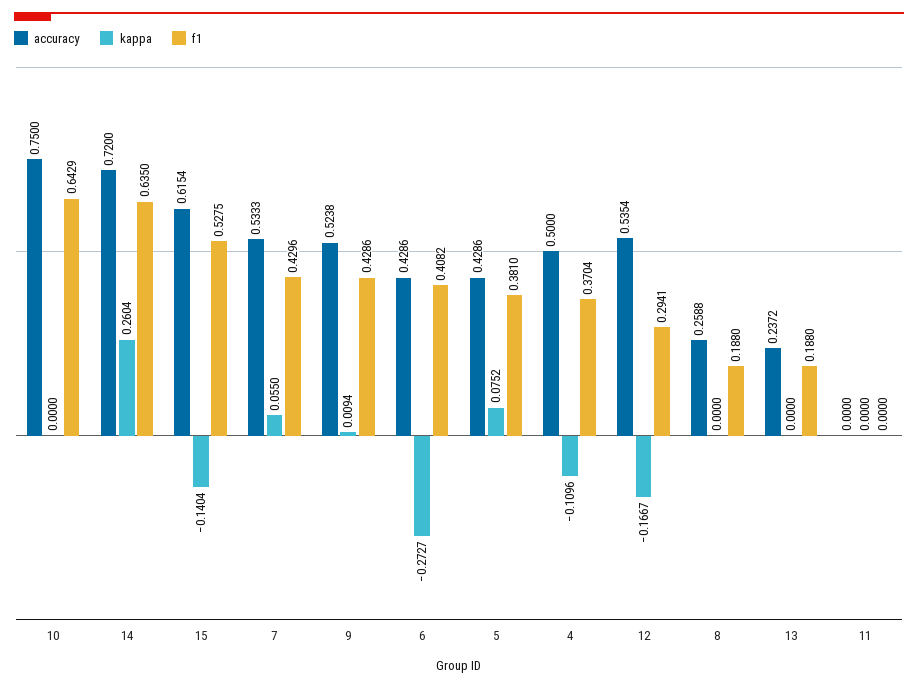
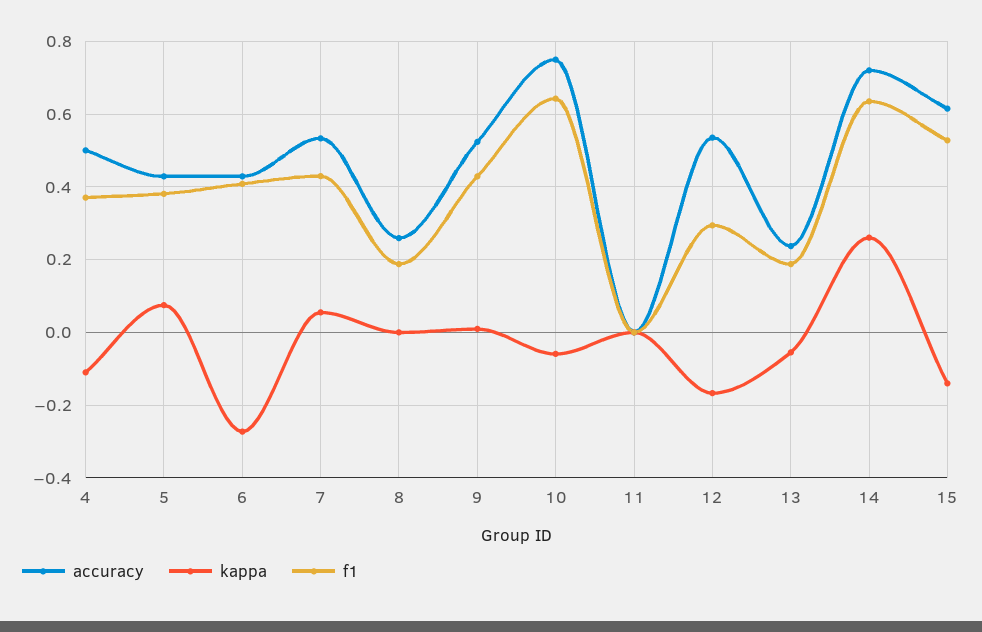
kappa, 10: 0 -> -0.06
kappa, 13: 0 -> -0.06

